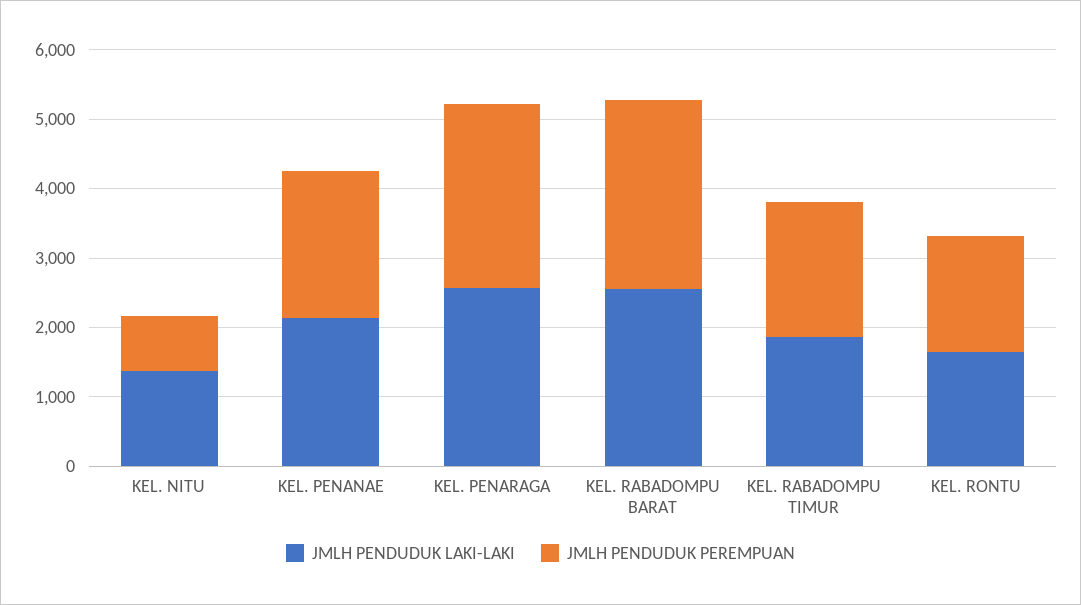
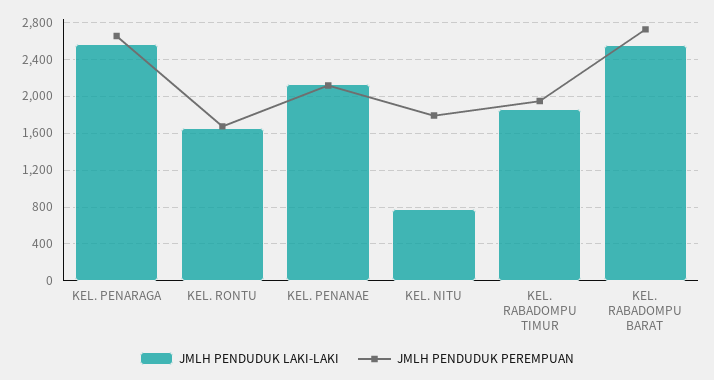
JMLH PENDUDUK LAKI-LAKI, KEL. NITU: 1400 -> 800
JMLH PENDUDUK PEREMPUAN, KEL. NITU: 800 -> 1800

